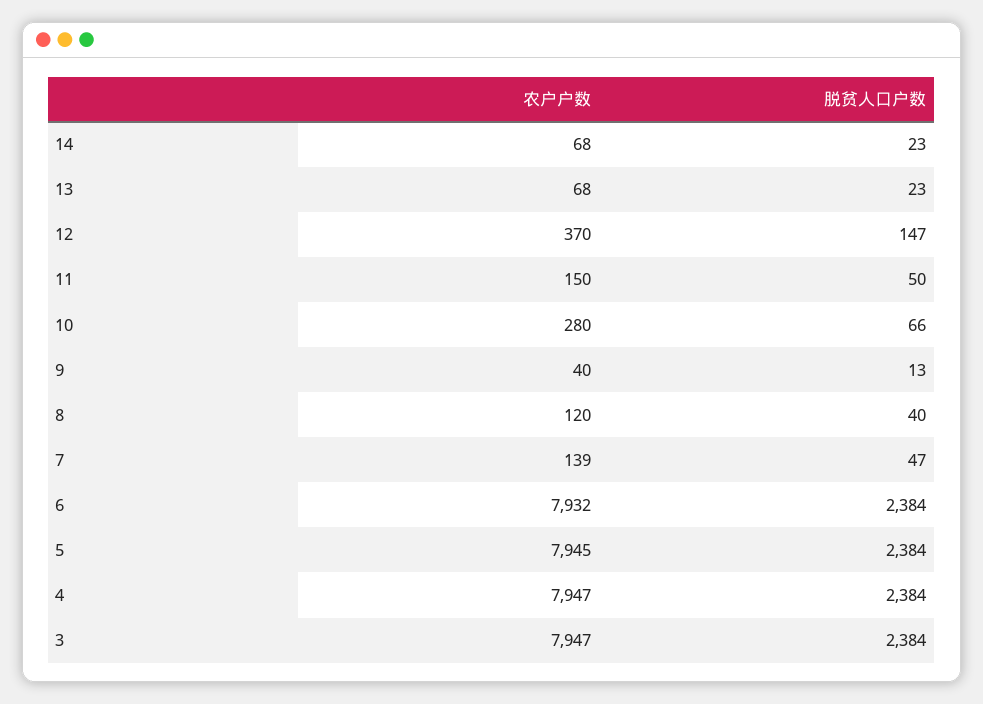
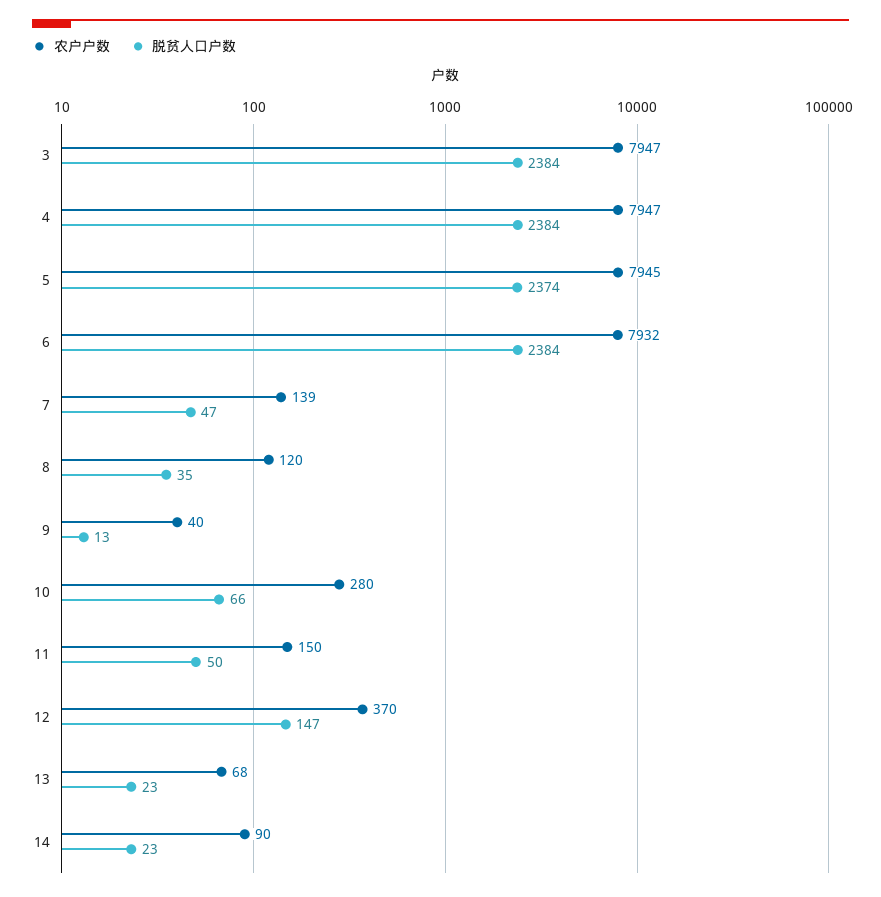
农户户数, 14: 68 -> 90
脱贫人口户数, 8: 40 -> 35
脱贫人口户数, 5: 2384 -> 2374

